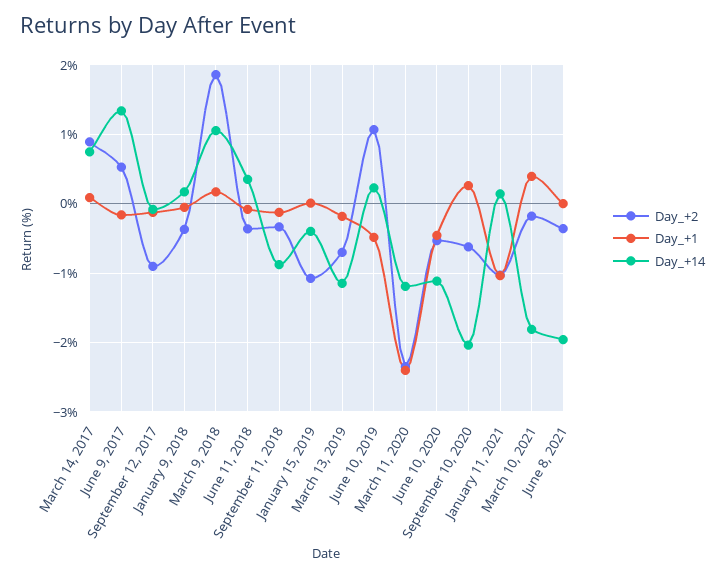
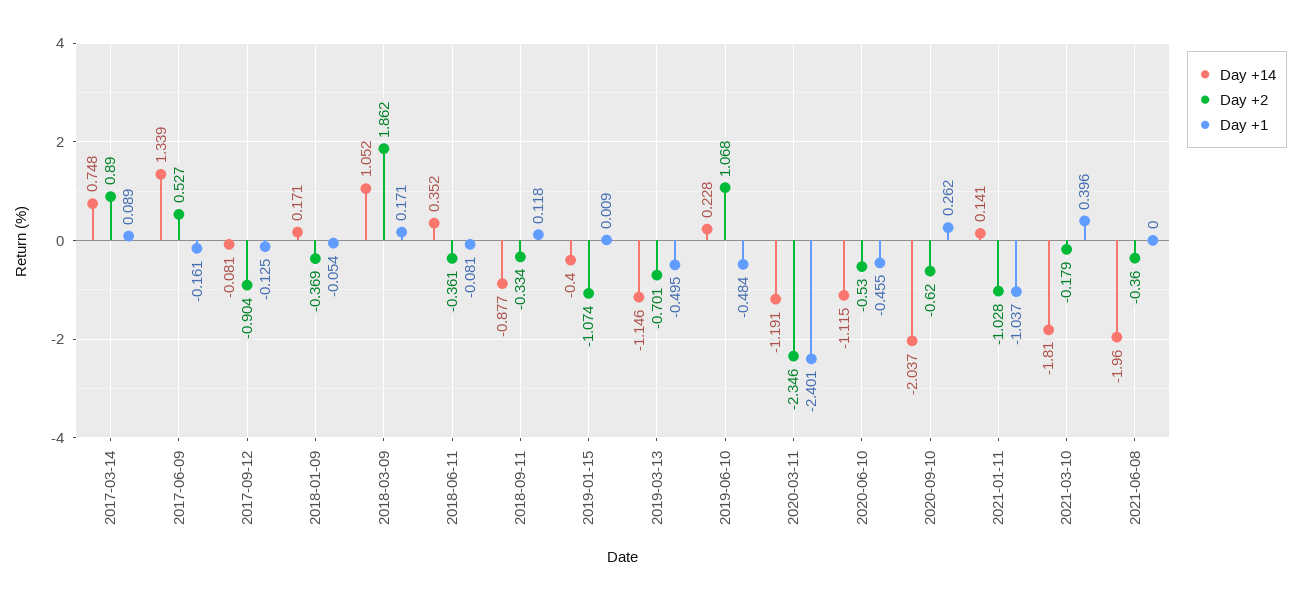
Day_+1, September 11, 2018: -0.1 -> 0.118
Day_+1, March 13, 2019: -0.2 -> -0.495

